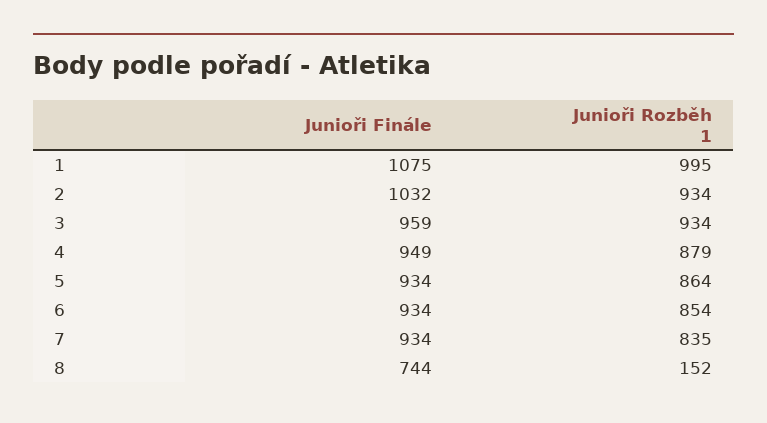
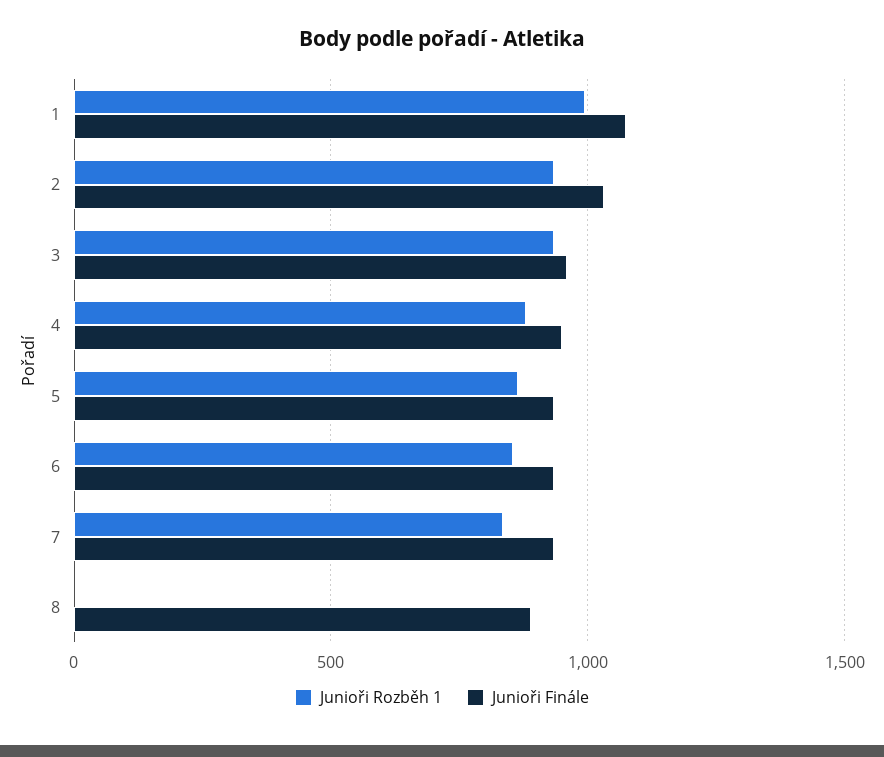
Junioři Finále, 8: 744 -> 900
Junioři Rozběh 1, 8: 152 -> 0

